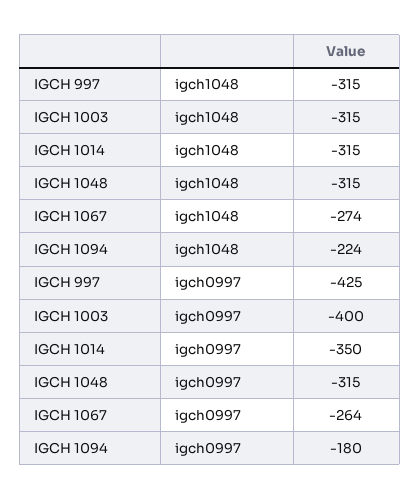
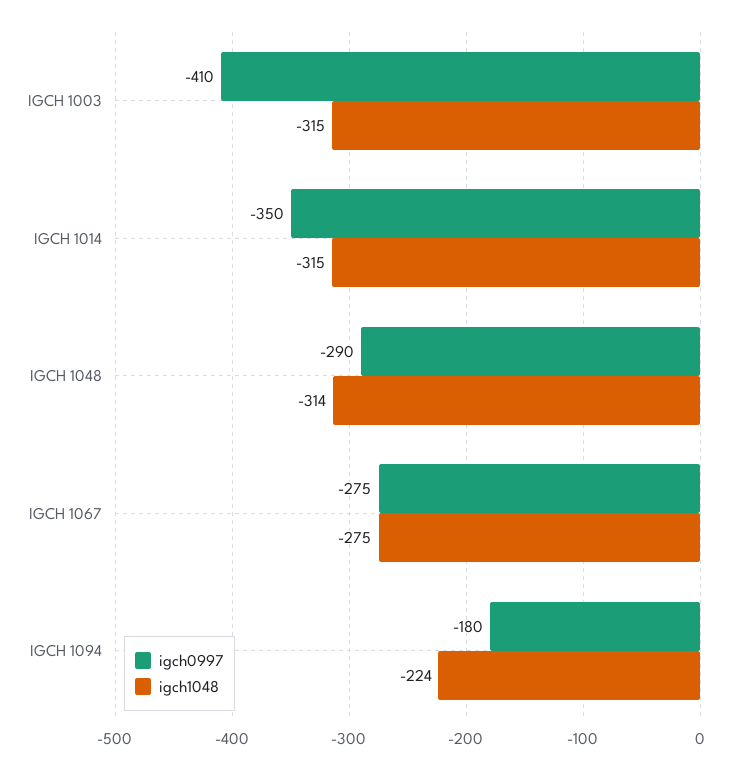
igch1048, IGCH 997: -315 -> none
igch1048, IGCH 1048: -315 -> -314
igch1048, IGCH 1067: -274 -> -275
igch0997, IGCH 997: -425 -> none
igch0997, IGCH 1003: -400 -> -410
igch0997, IGCH 1048: -315 -> -290
igch0997, IGCH 1067: -264 -> -275

